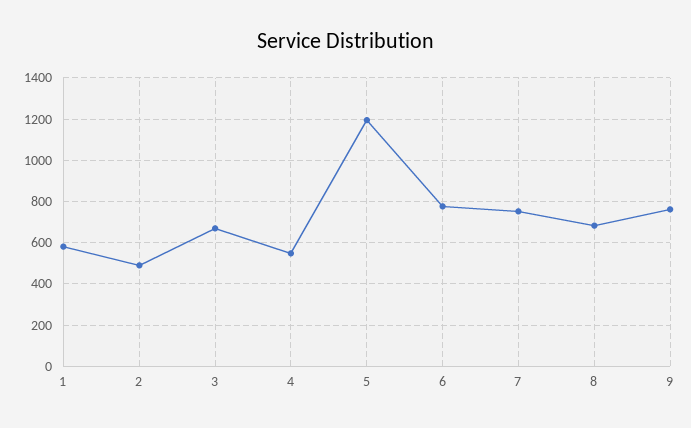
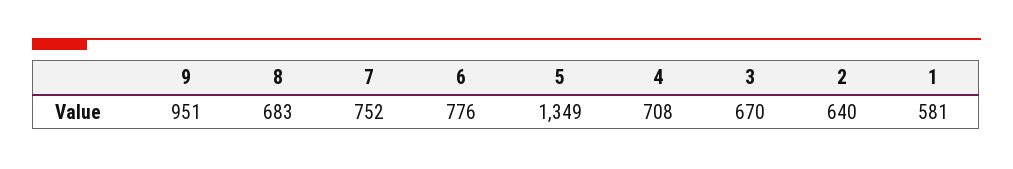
2: 500 -> 640
4: 550 -> 708
5: 1200 -> 1349
9: 750 -> 951

